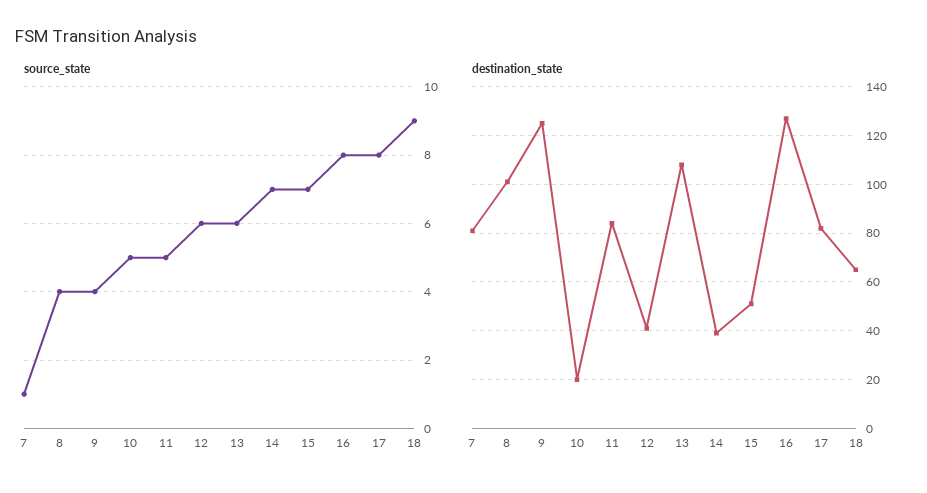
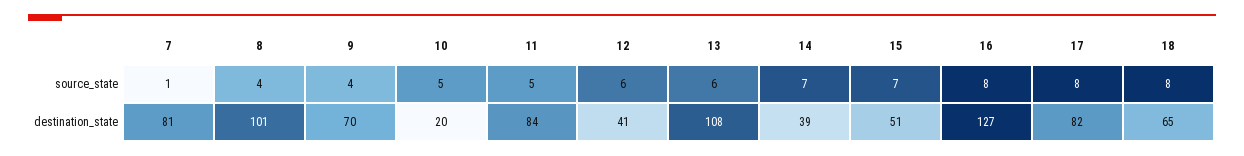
source_state, 18: 9 -> 8
destination_state, 9: 125 -> 70

